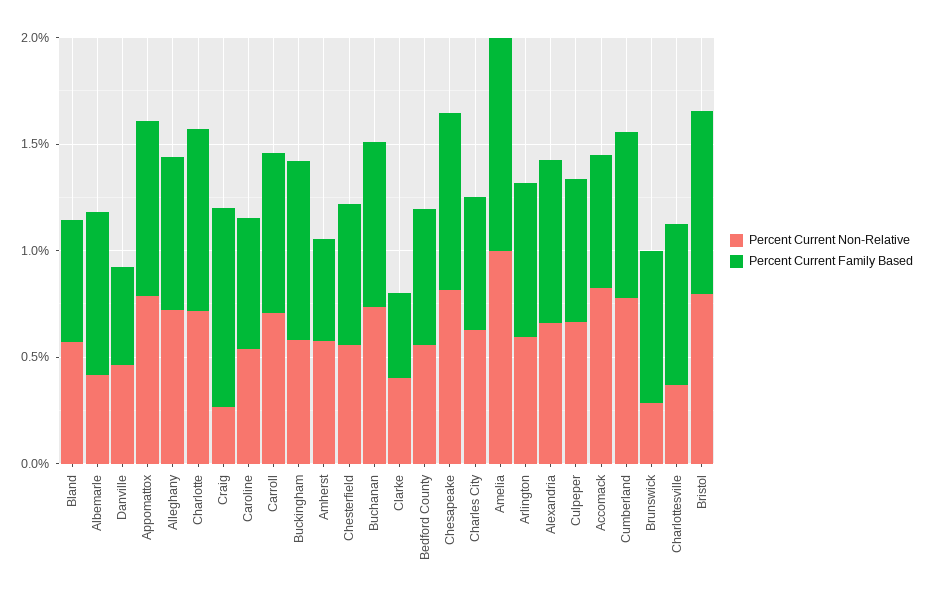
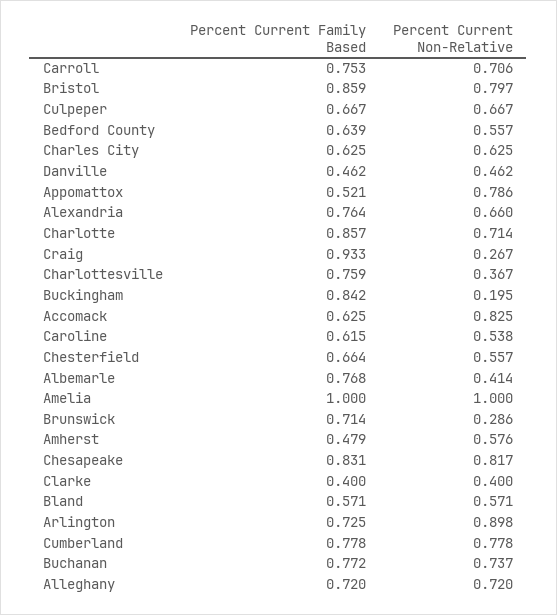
Percent Current Family Based, Appomattox: 0.8 -> 0.521
Percent Current Non-Relative, Buckingham: 0.6 -> 0.195
Percent Current Non-Relative, Arlington: 0.6 -> 0.898

